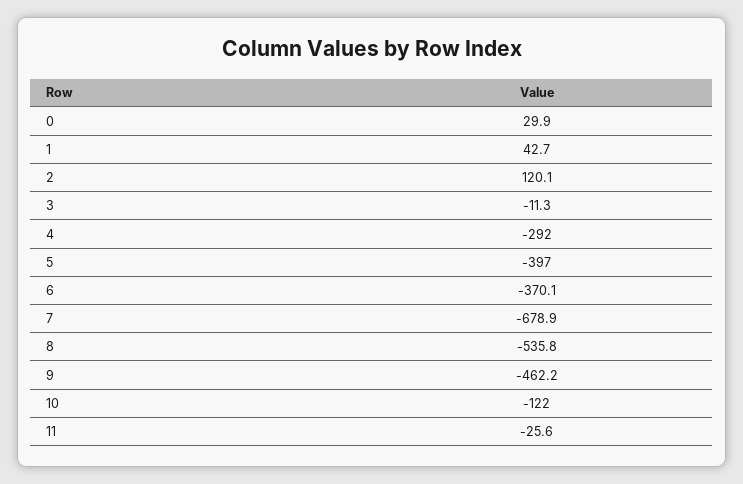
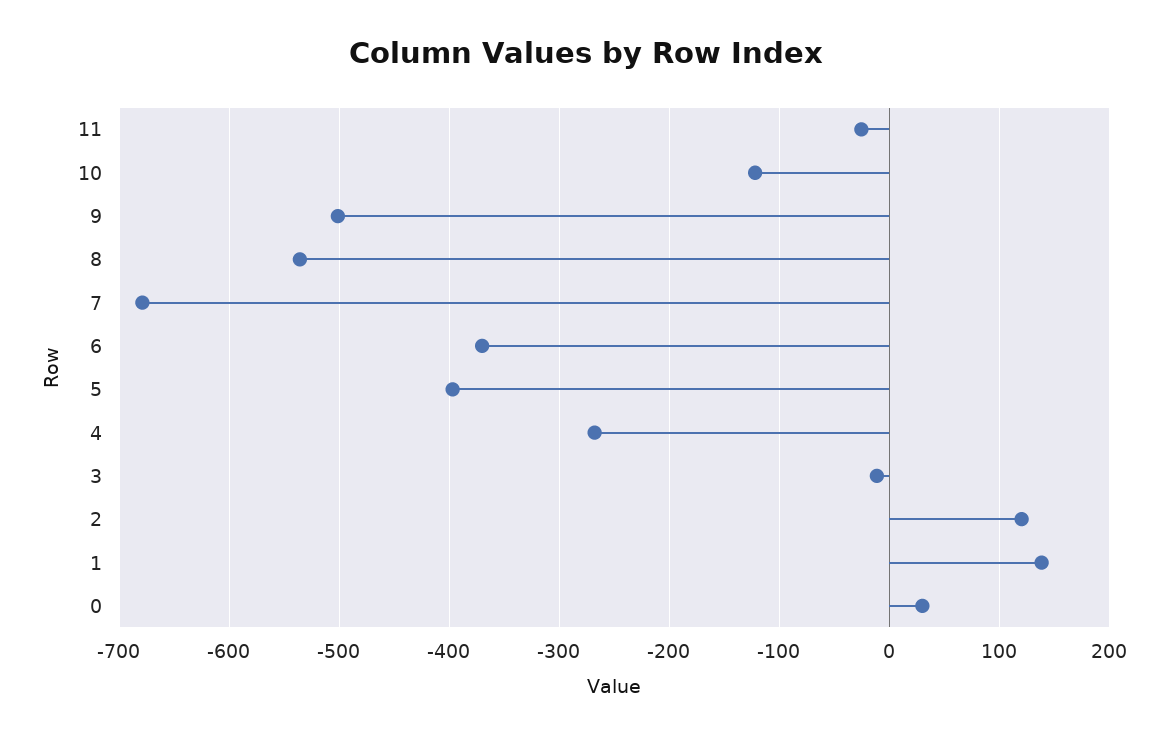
1: 42.7 -> 140
4: -292 -> -270
9: -462.2 -> -500

